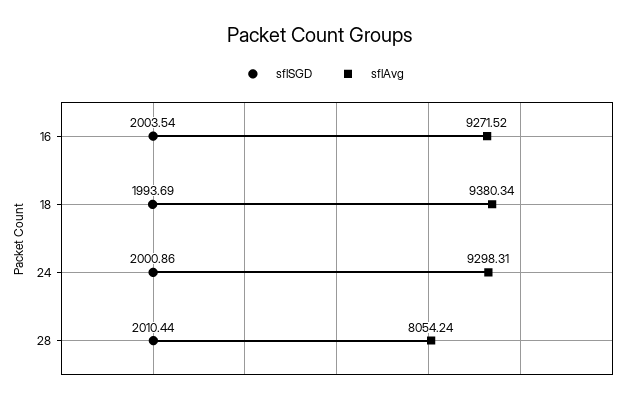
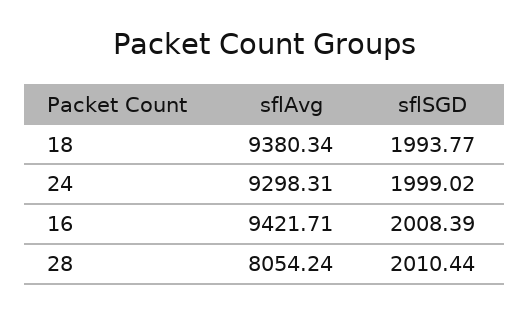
sflSGD, 16: 2003.54 -> 2008.39
sflAvg, 16: 9271.52 -> 9421.71
sflSGD, 18: 1993.69 -> 1993.77
sflSGD, 24: 2000.86 -> 1999.02

